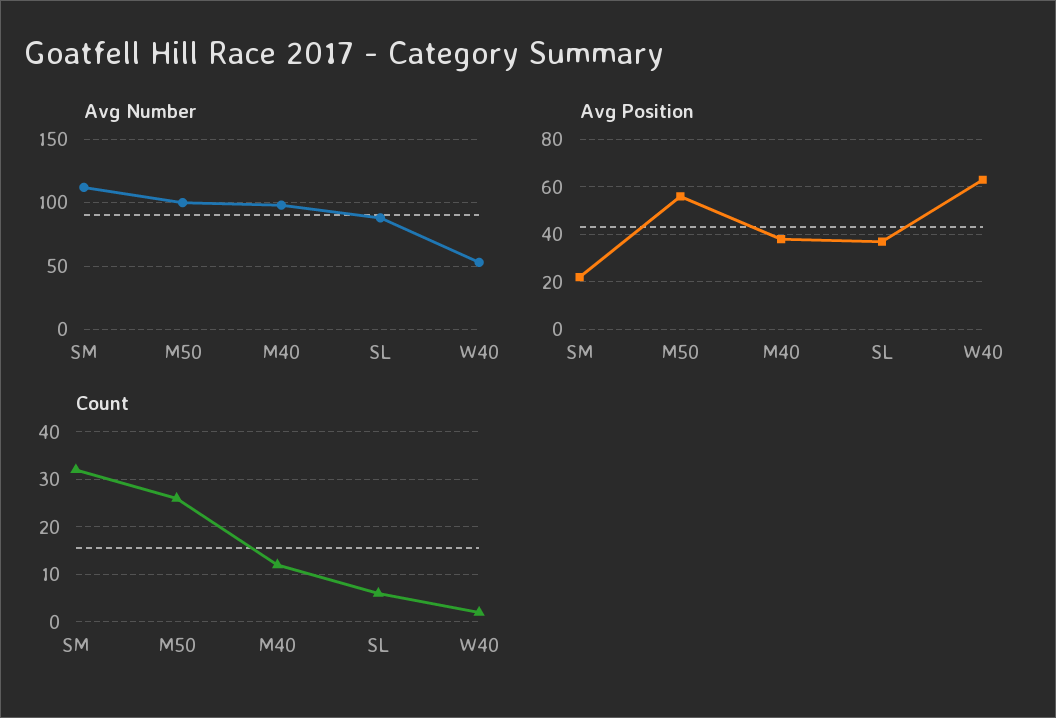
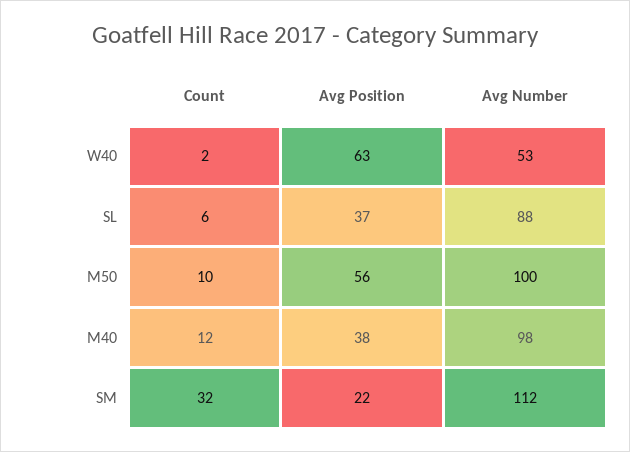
Count, M50: 25 -> 10

